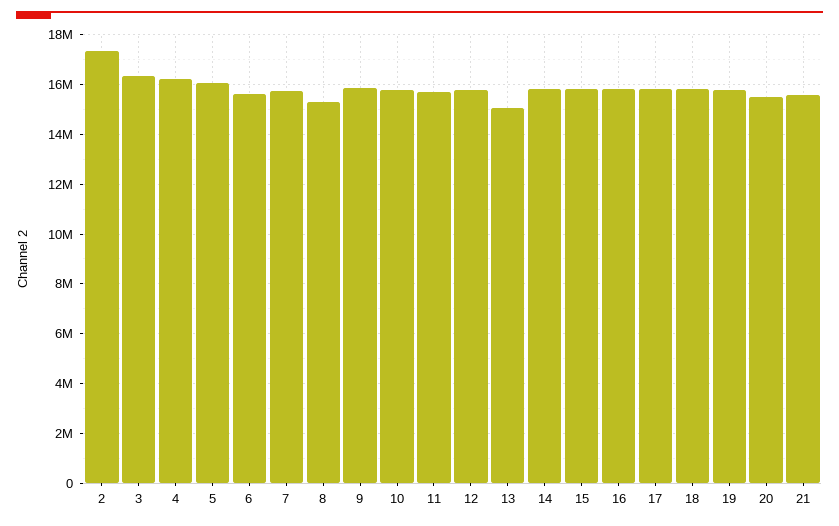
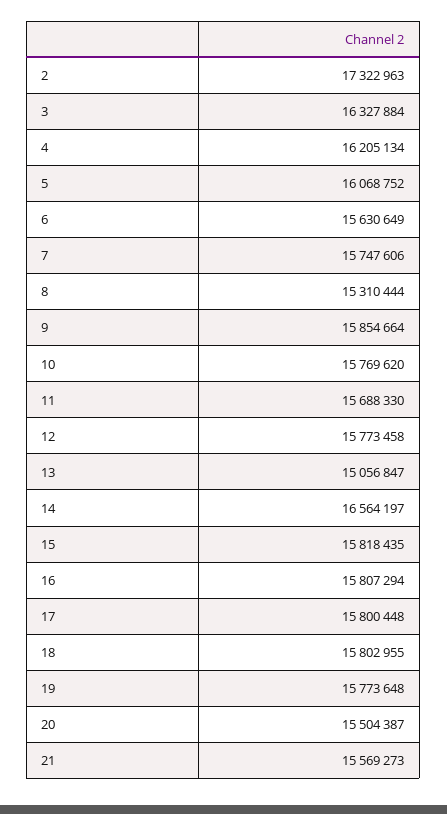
14: 15750000 -> 16564197

